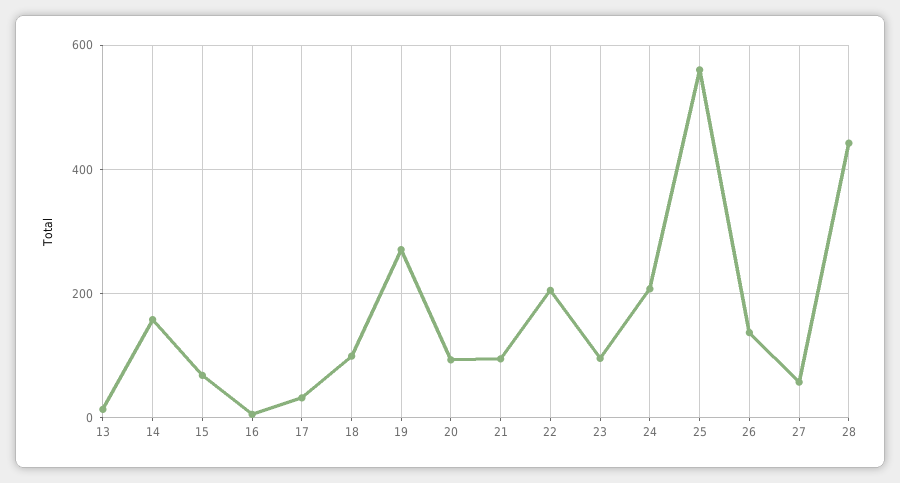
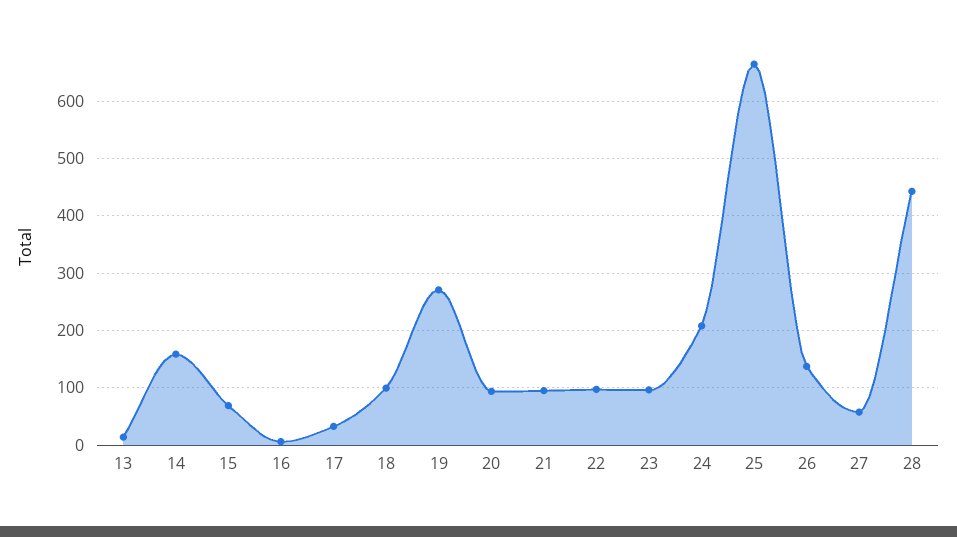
22: 200 -> 100
25: 560 -> 660

